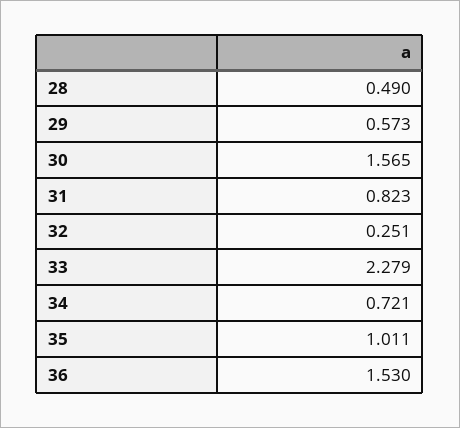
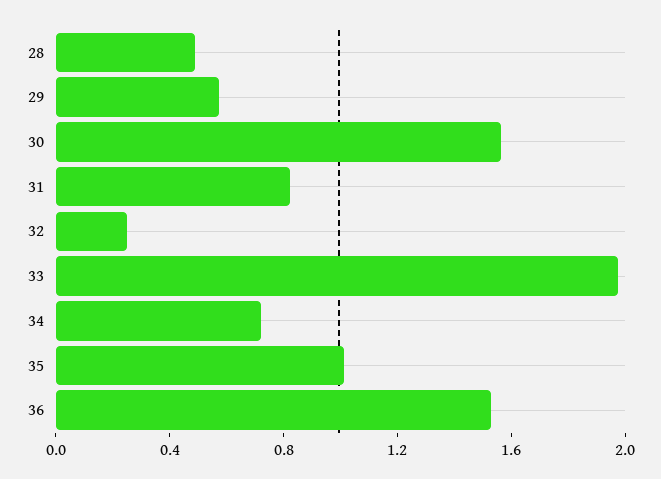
33: 2.279 -> 2

